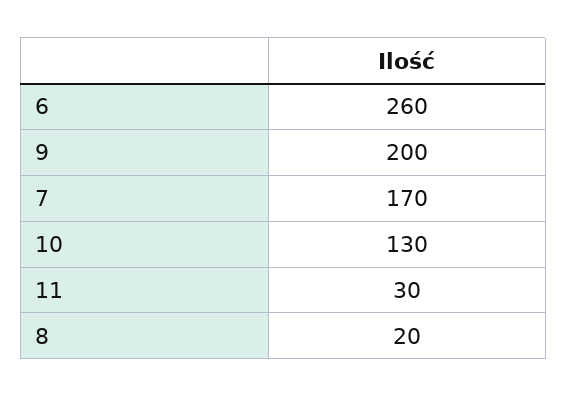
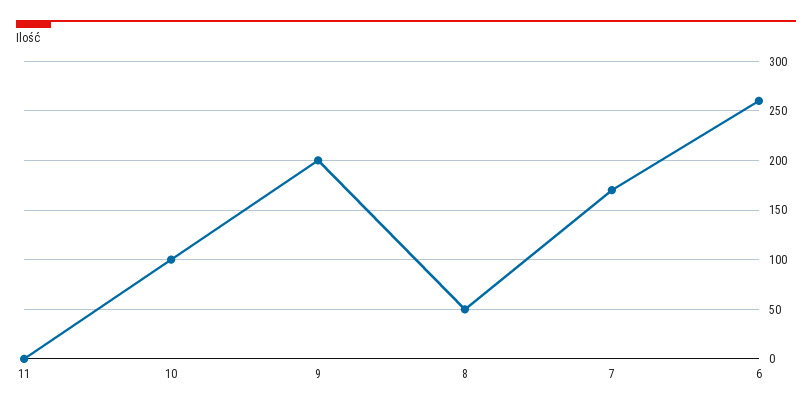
10: 130 -> 100
11: 30 -> 0
8: 20 -> 50

